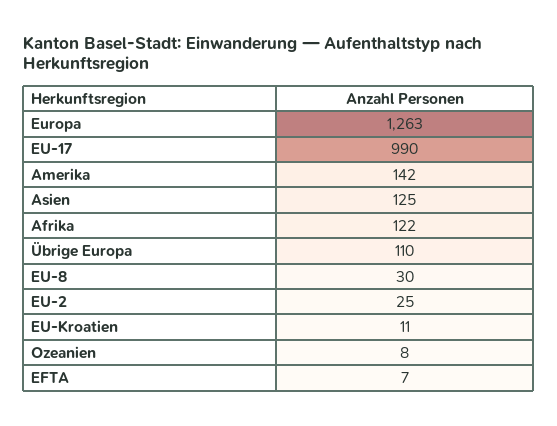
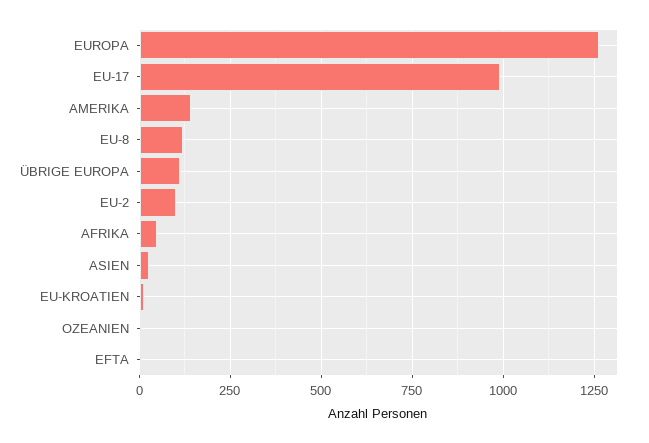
Asien: 125 -> 25
Afrika: 122 -> 50
EU-8: 30 -> 125
EU-2: 25 -> 100

